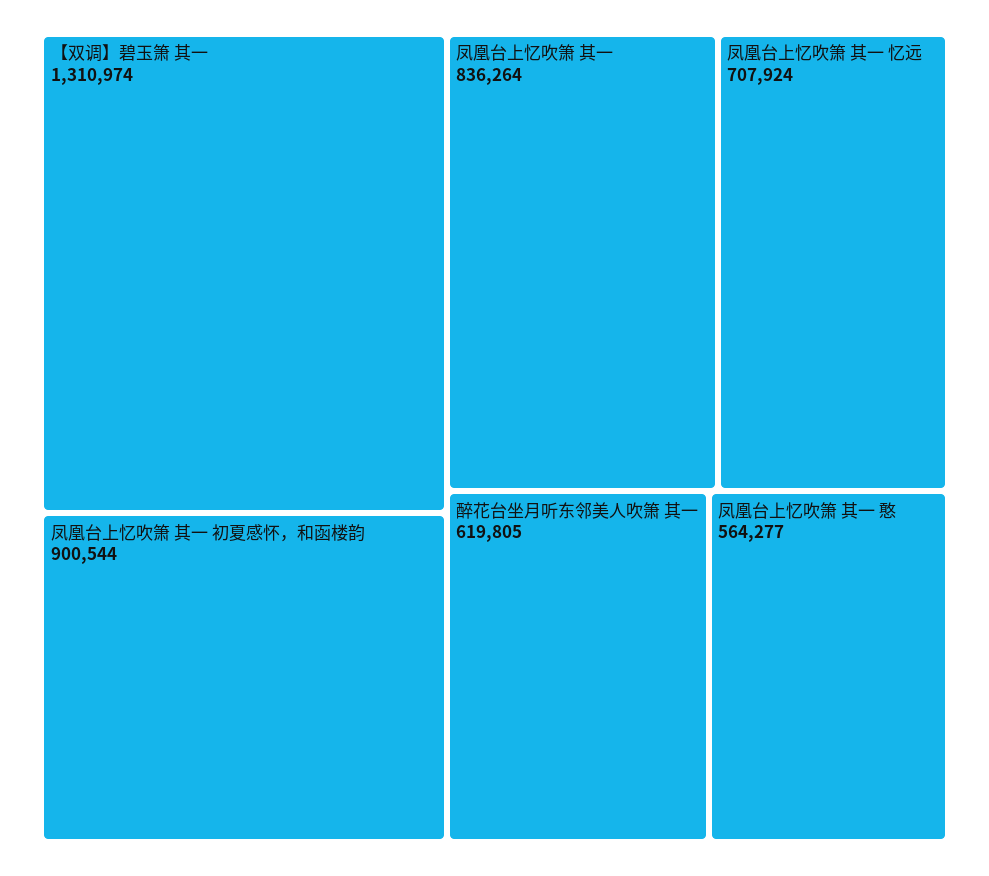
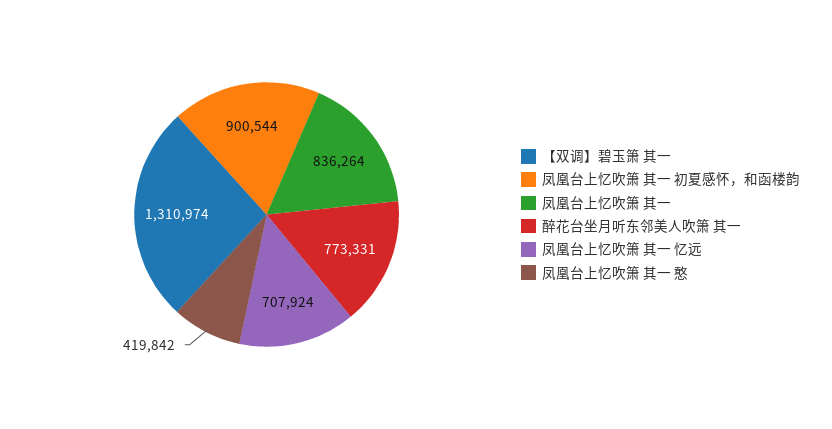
醉花台坐月听东邻美人吹箫 其一: 619805 -> 773331
凤凰台上忆吹箫 其一 憨: 564277 -> 419842

